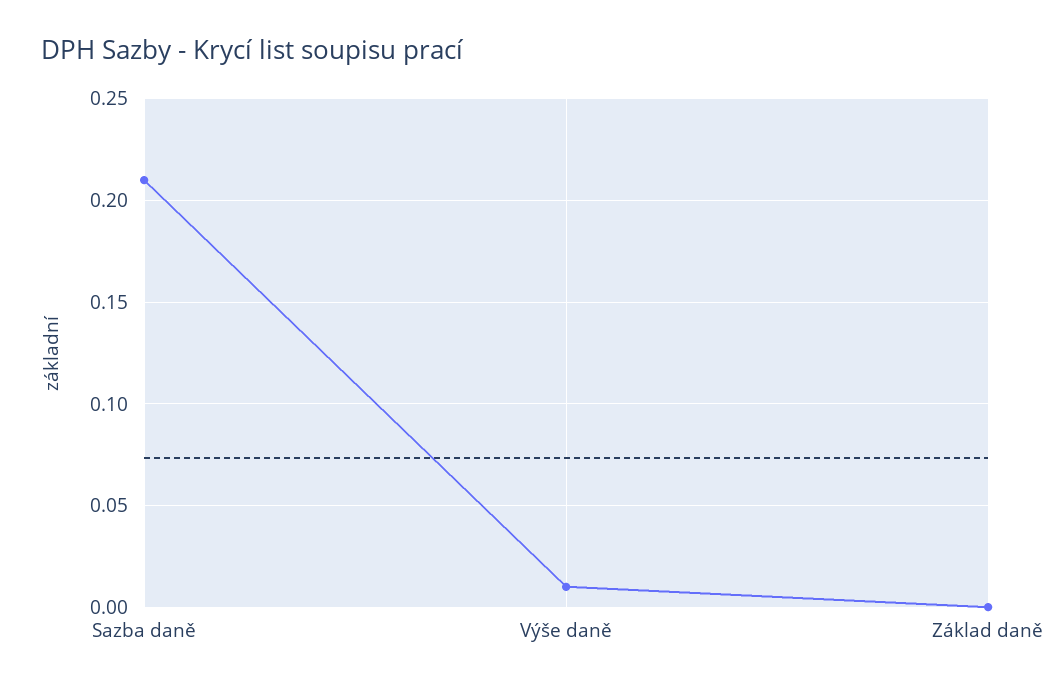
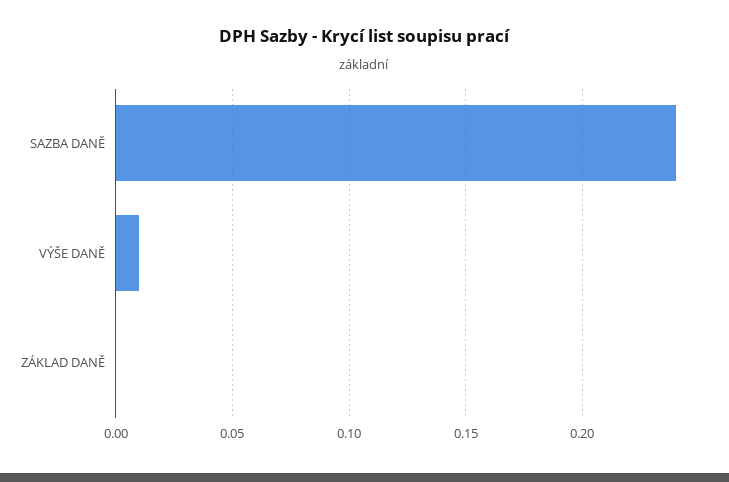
Sazba daně: 0.21 -> 0.24

